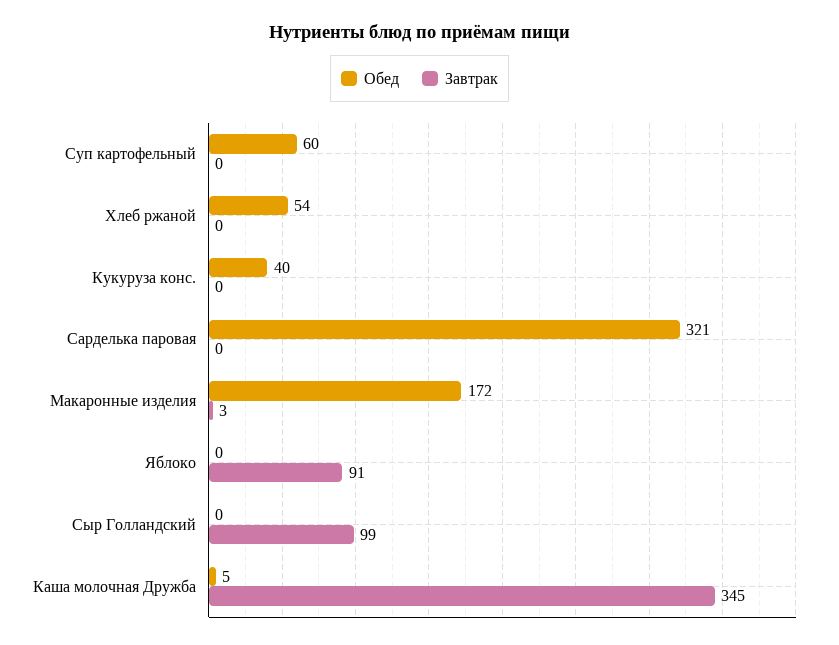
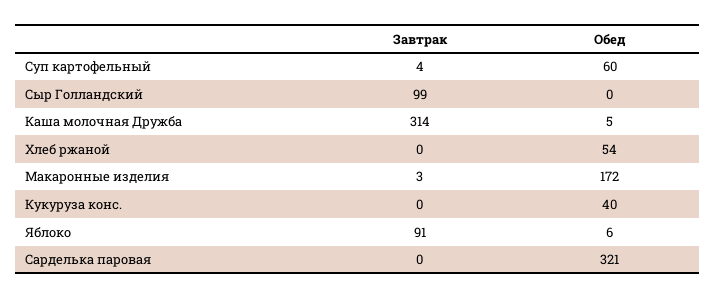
Завтрак, Суп картофельный: 0 -> 4
Обед, Яблоко: 0 -> 6
Завтрак, Каша молочная Дружба: 345 -> 314

